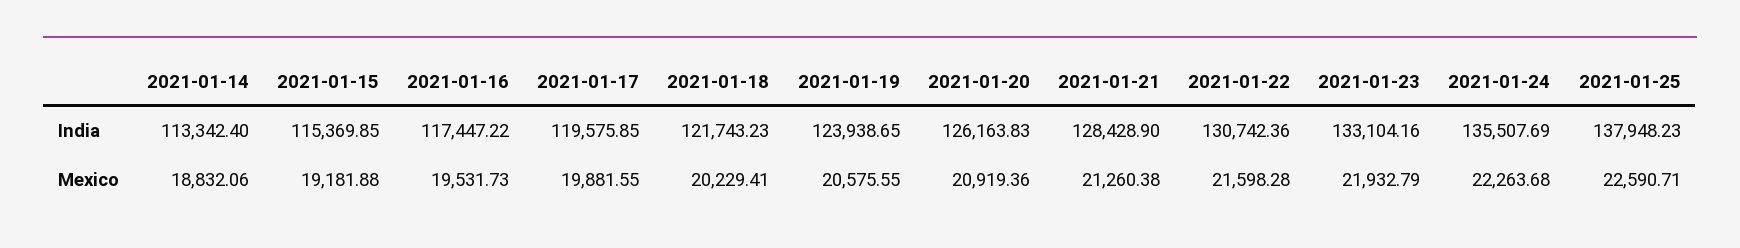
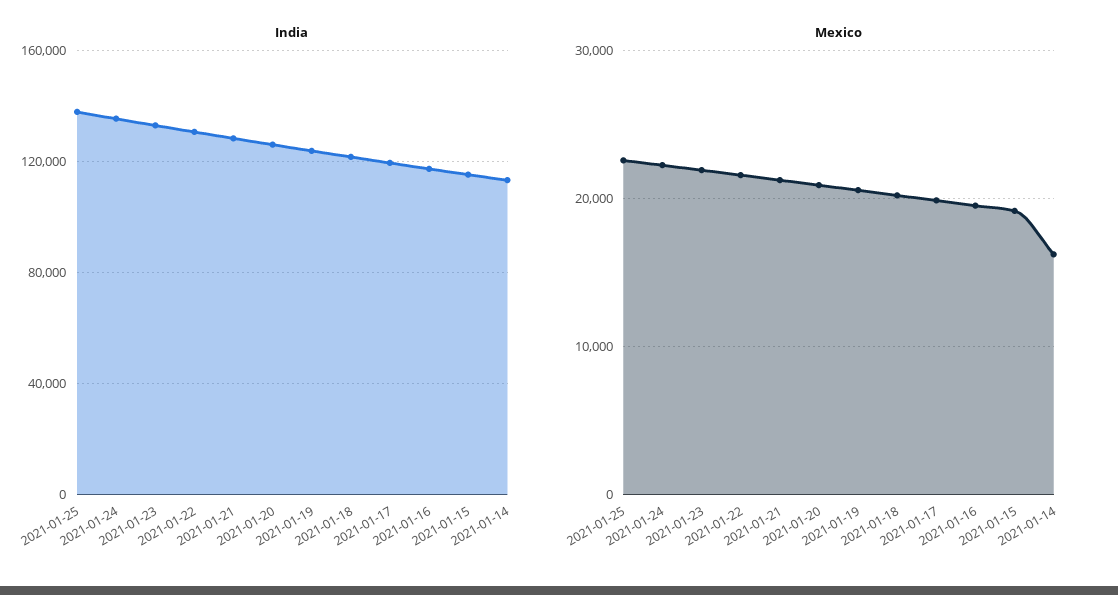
Mexico, 2021-01-14: 18832.06 -> 16000

